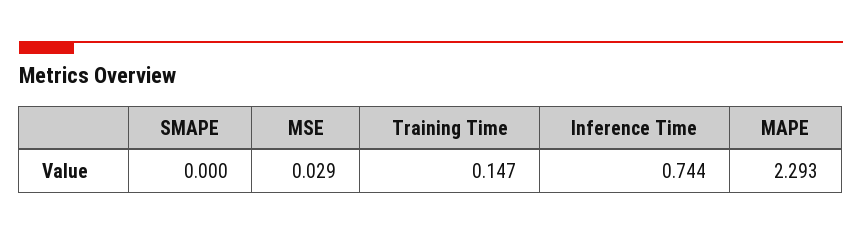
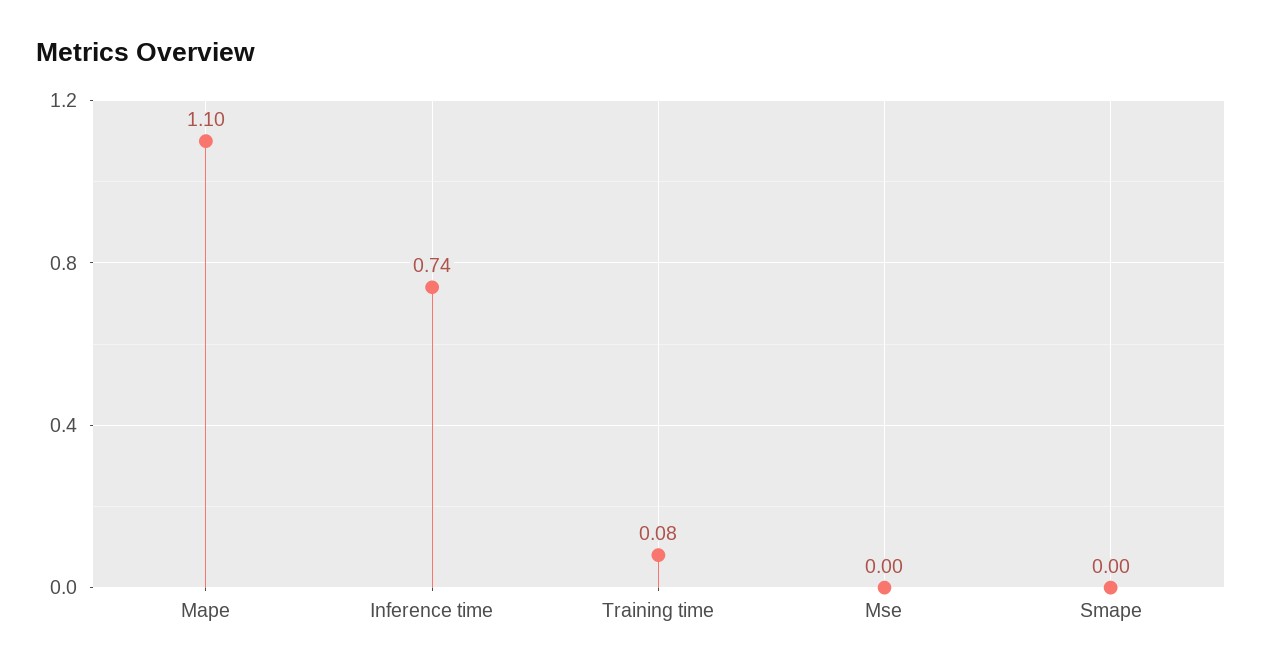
MSE: 0.029 -> 0
Training Time: 0.147 -> 0.08
MAPE: 2.293 -> 1.1

